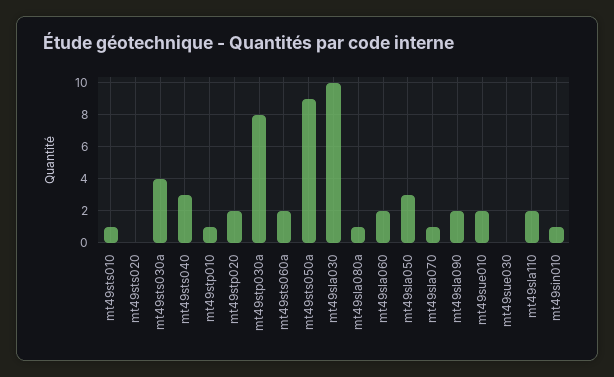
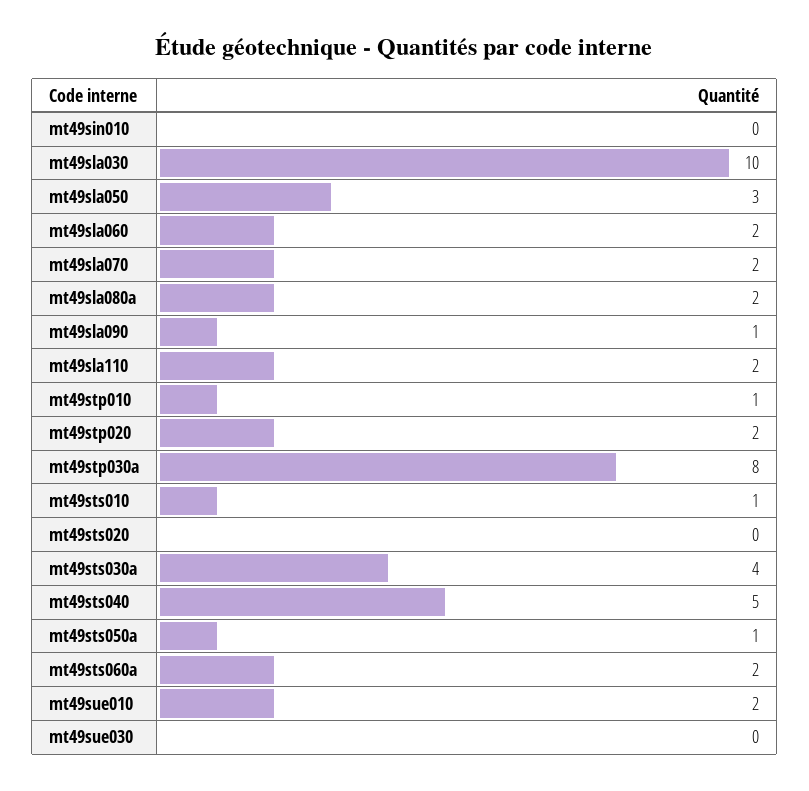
mt49sts040: 3 -> 5
mt49sts050a: 9 -> 1
mt49sla080a: 1 -> 2
mt49sla070: 1 -> 2
mt49sla090: 2 -> 1
mt49sin010: 1 -> 0

